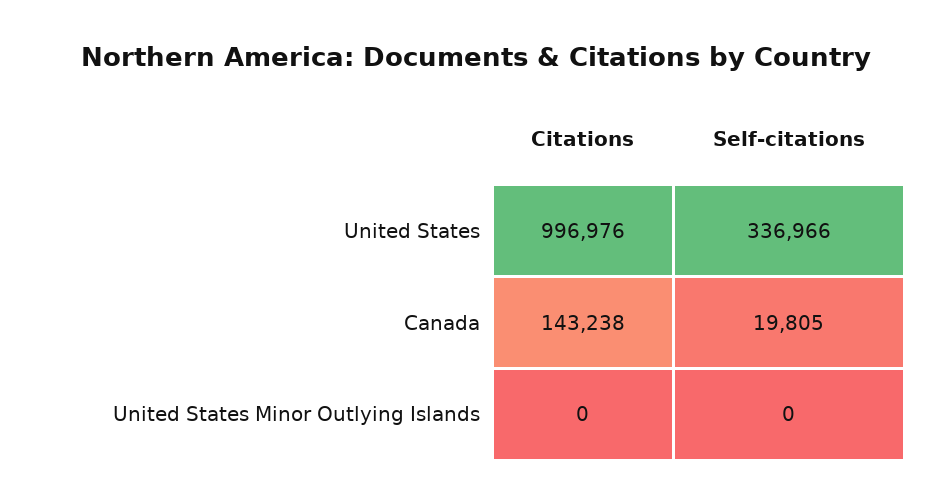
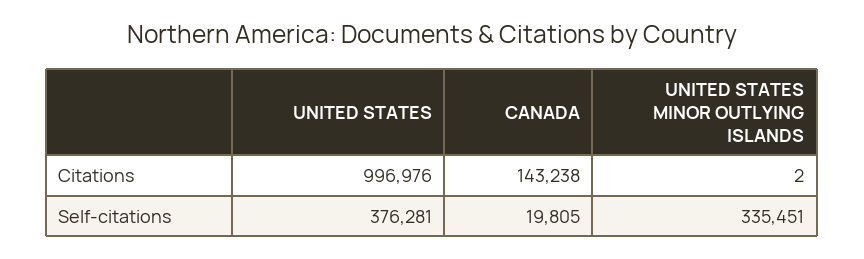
Self-citations, United States: 336966 -> 376281
Citations, United States Minor Outlying Islands: 0 -> 2
Self-citations, United States Minor Outlying Islands: 0 -> 335451

